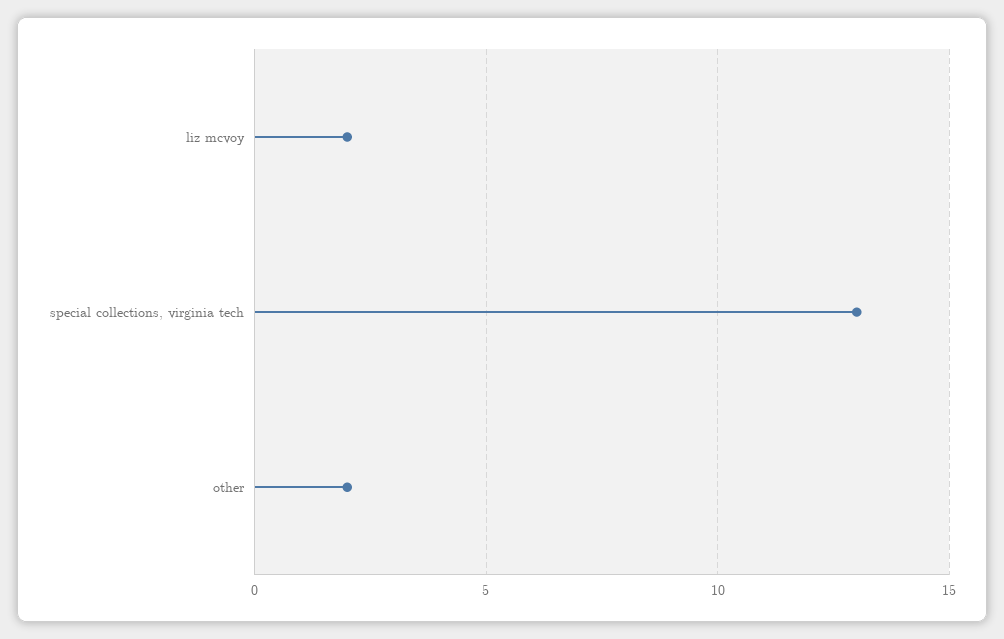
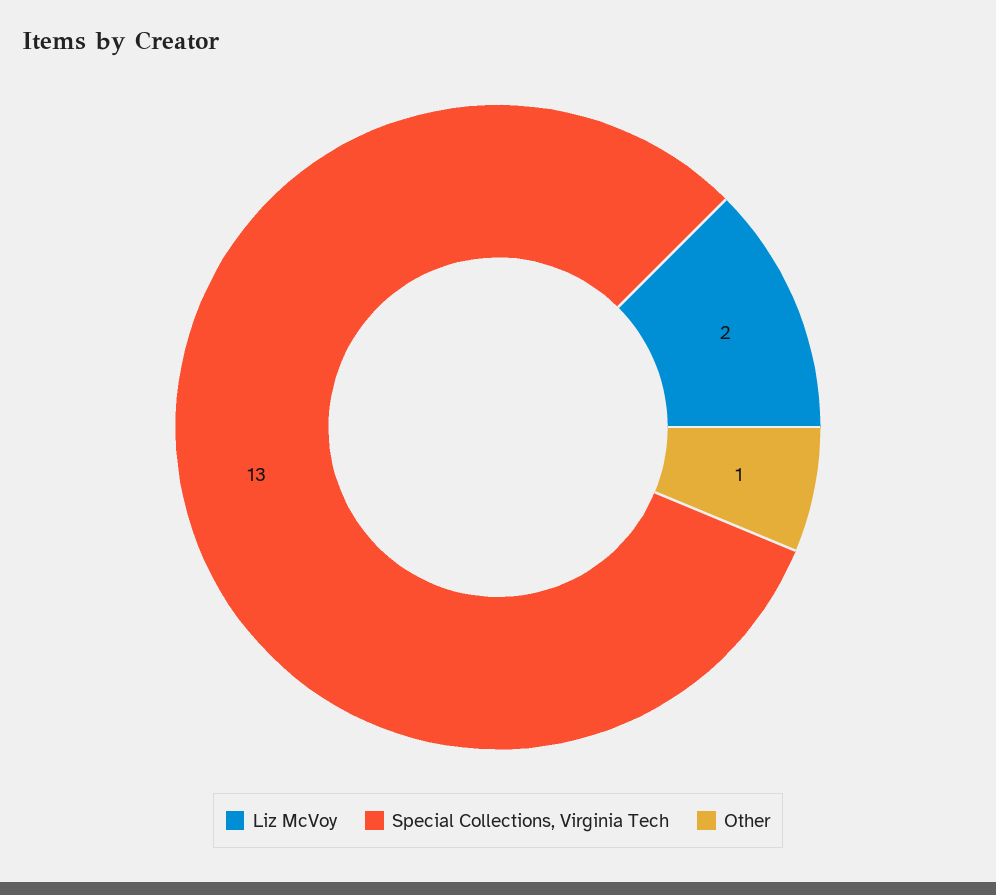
other: 2 -> 1

